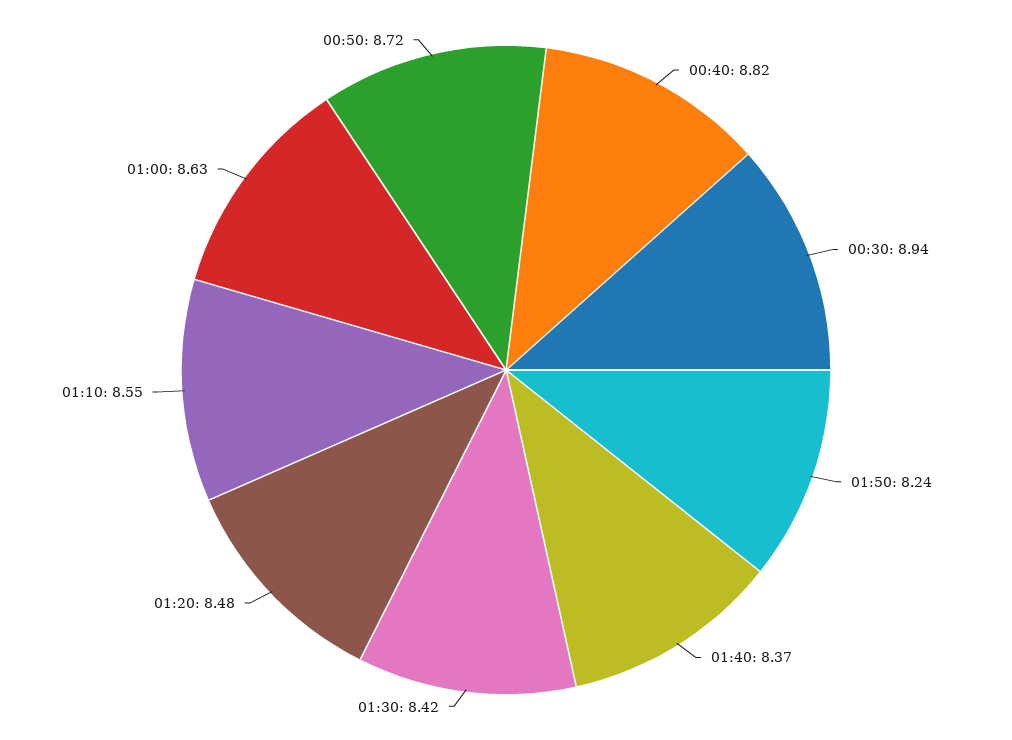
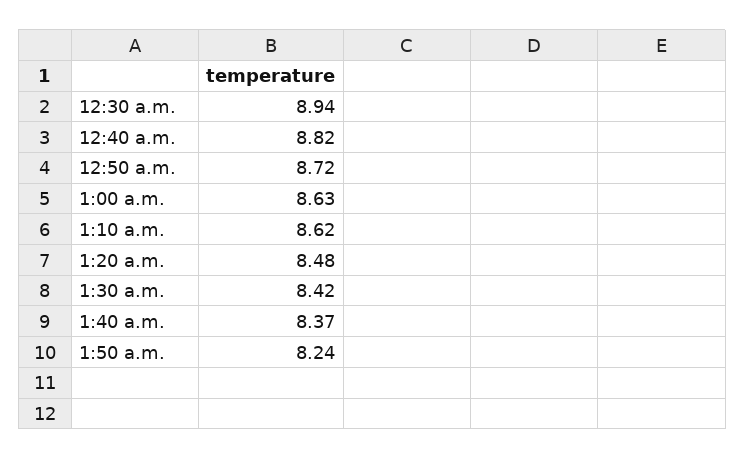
01:10: 8.55 -> 8.62

